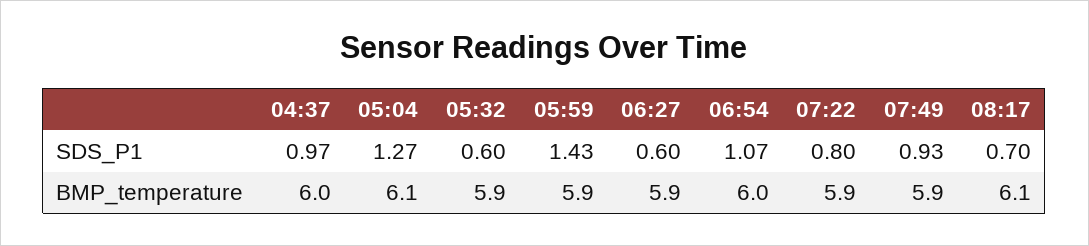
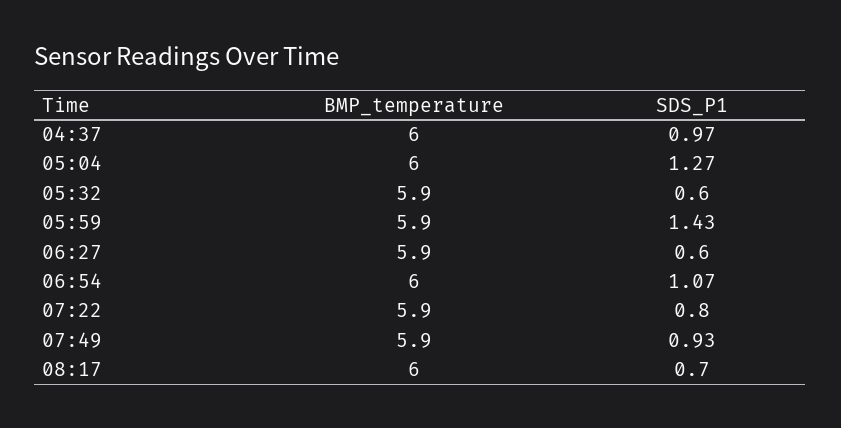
05:04, BMP_temperature: 6.1 -> 6
08:17, BMP_temperature: 6.1 -> 6

